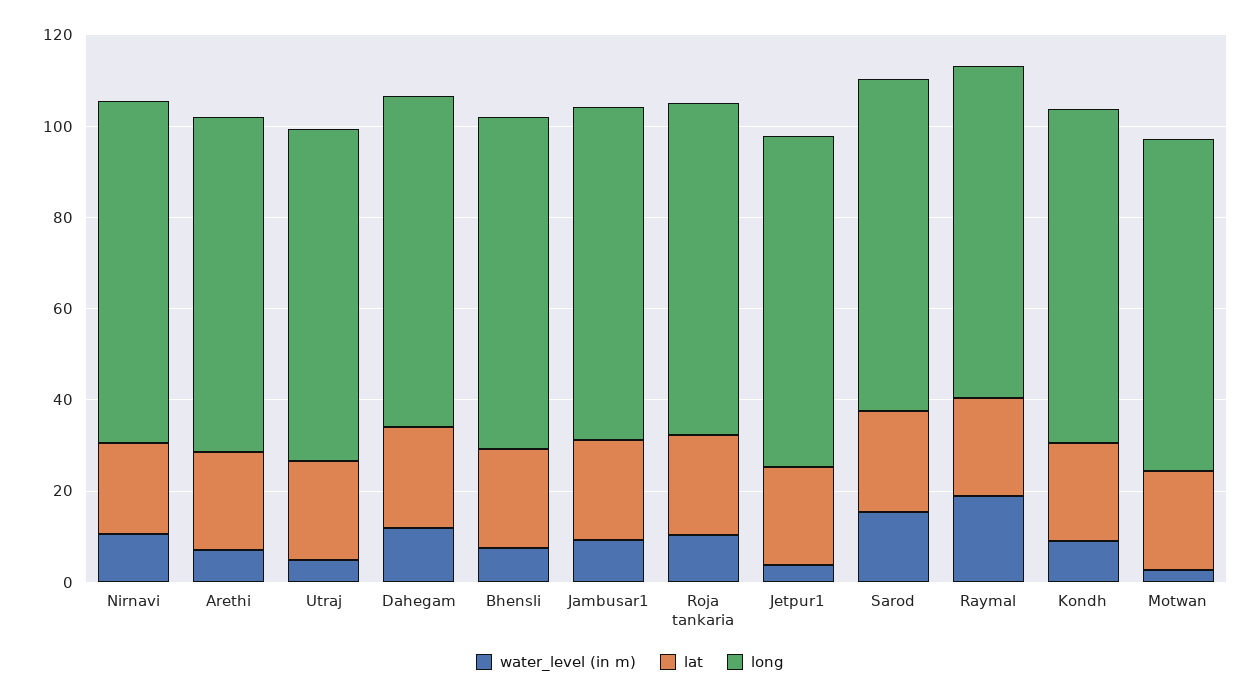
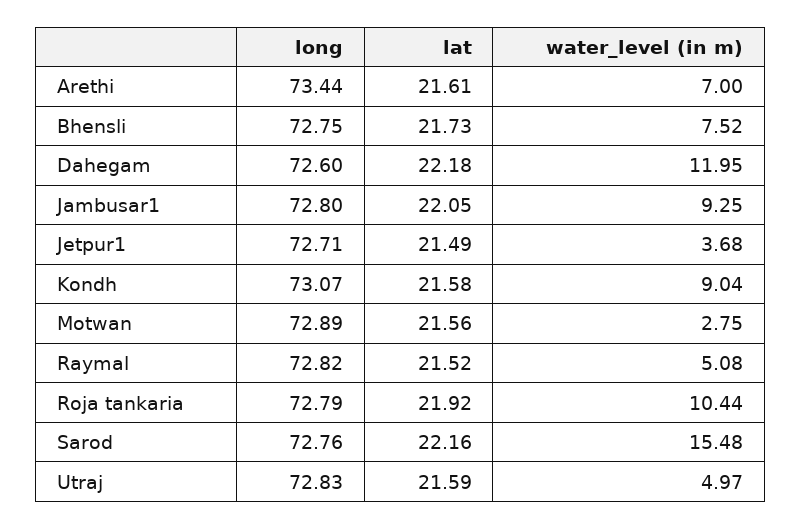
water_level (in m), Nirnavi: 10 -> none
lat, Nirnavi: 20 -> none
long, Nirnavi: 75 -> none
water_level (in m), Raymal: 20 -> 5.08

